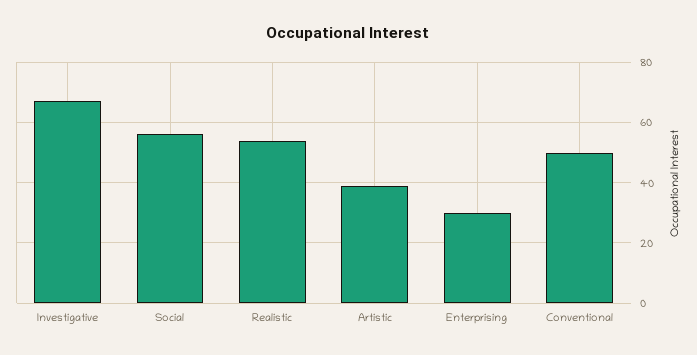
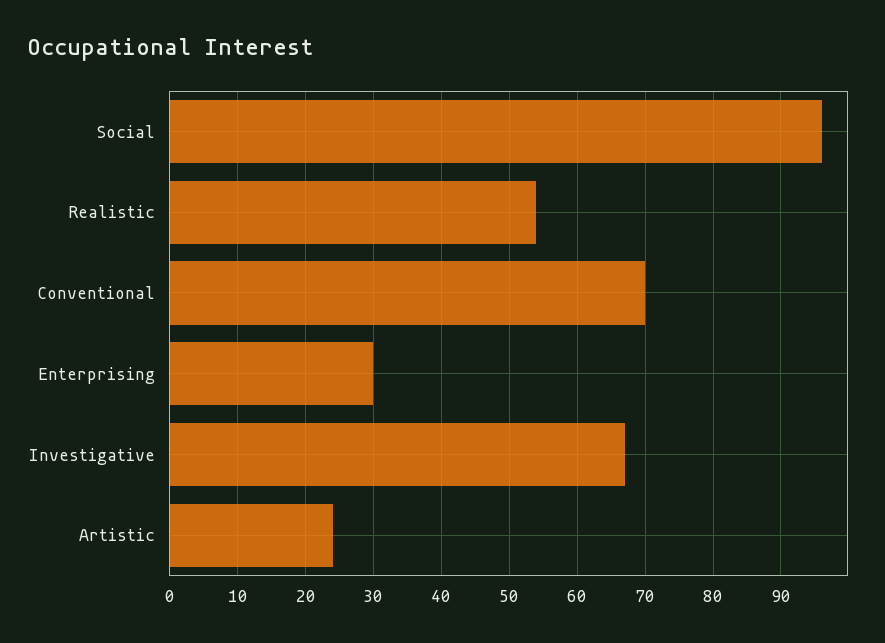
Social: 55 -> 96
Artistic: 40 -> 24
Conventional: 50 -> 70

